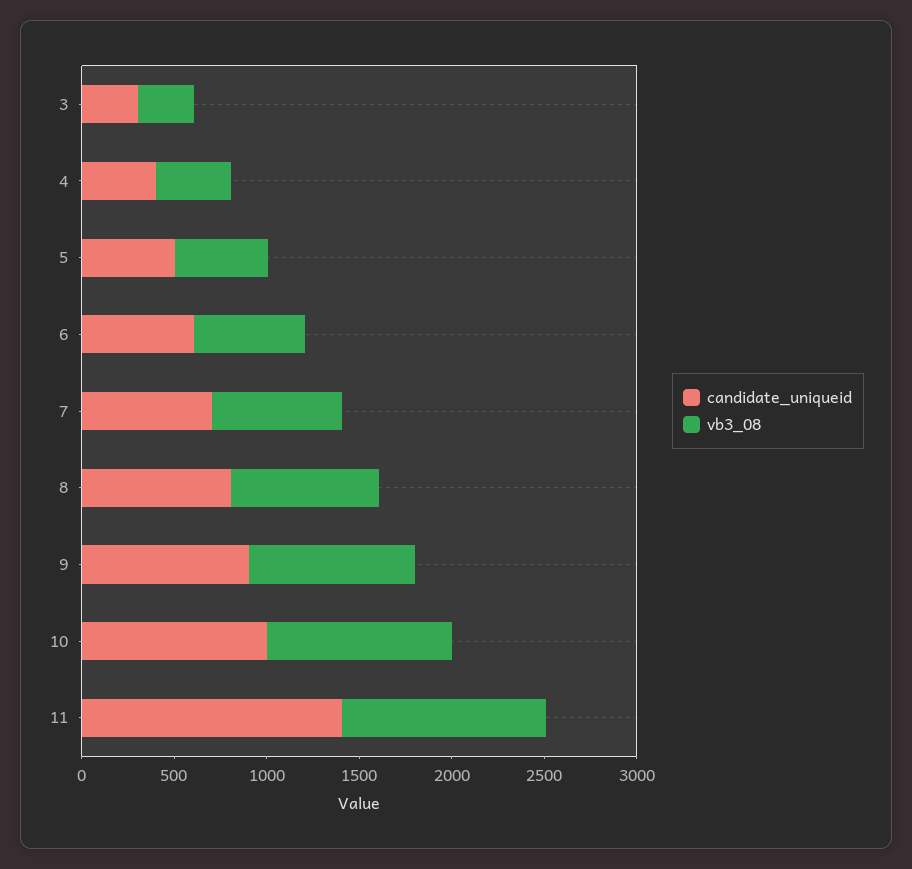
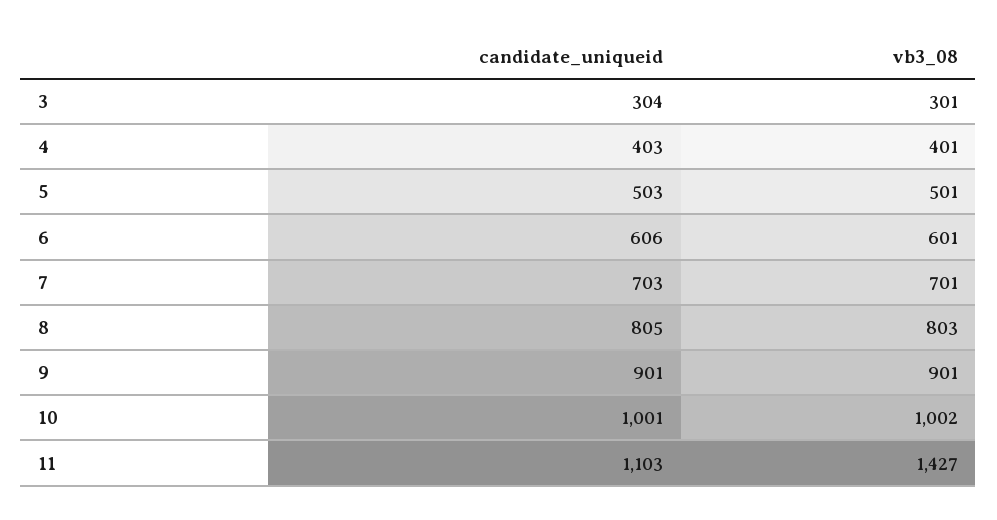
candidate_uniqueid, 11: 1400 -> 1103
vb3_08, 11: 1100 -> 1427

